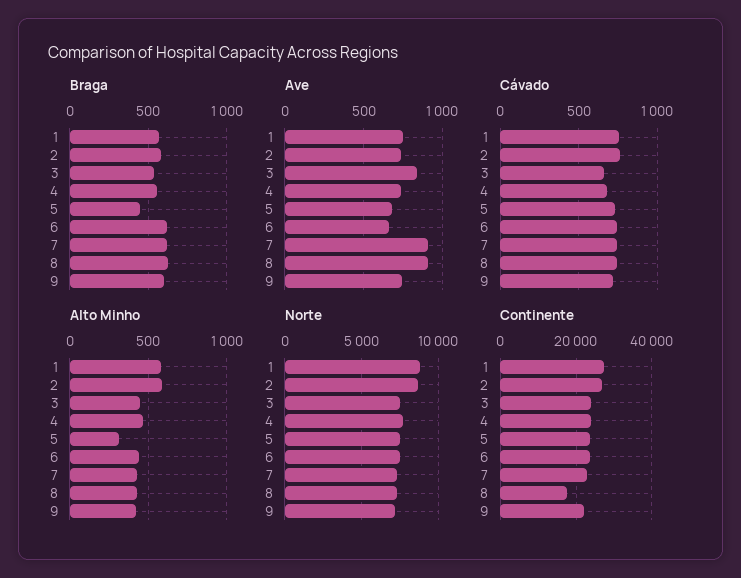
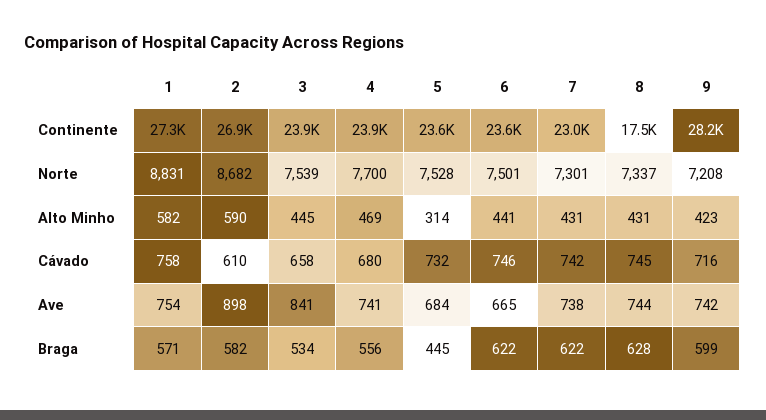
Ave, 2: 750 -> 898
Ave, 7: 900 -> 738
Ave, 8: 900 -> 744
Cávado, 2: 750 -> 610
Continente, 9: 22000 -> 28200

